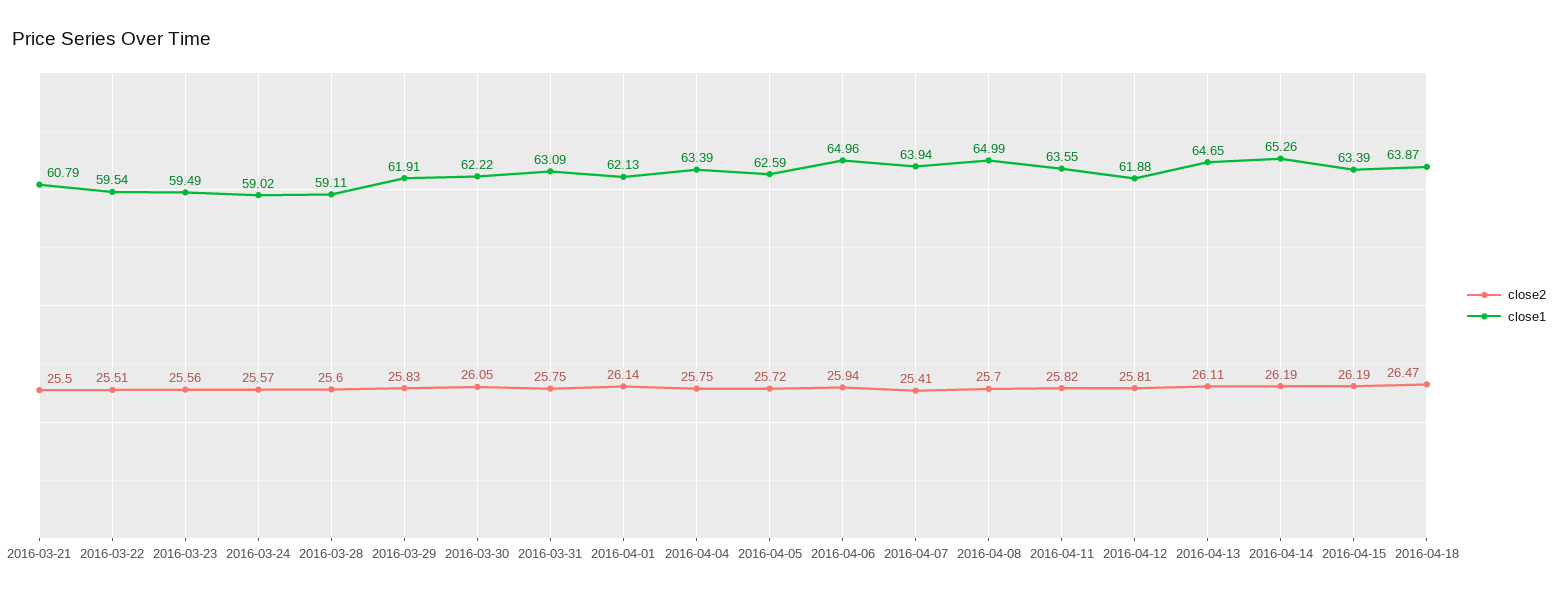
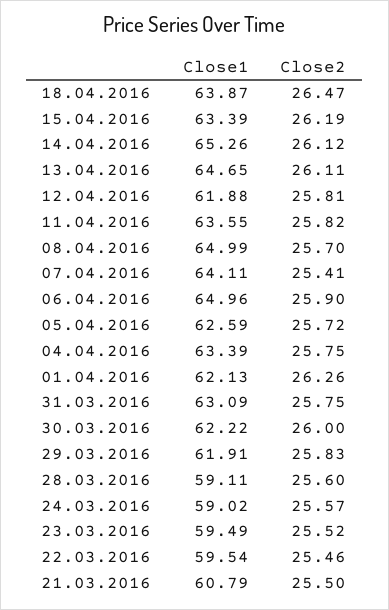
close2, 2016-03-22: 25.51 -> 25.46
close2, 2016-03-23: 25.56 -> 25.52
close2, 2016-03-30: 26.05 -> 26
close2, 2016-04-01: 26.14 -> 26.26
close2, 2016-04-06: 25.94 -> 25.9
close1, 2016-04-07: 63.94 -> 64.11
close2, 2016-04-14: 26.19 -> 26.12

